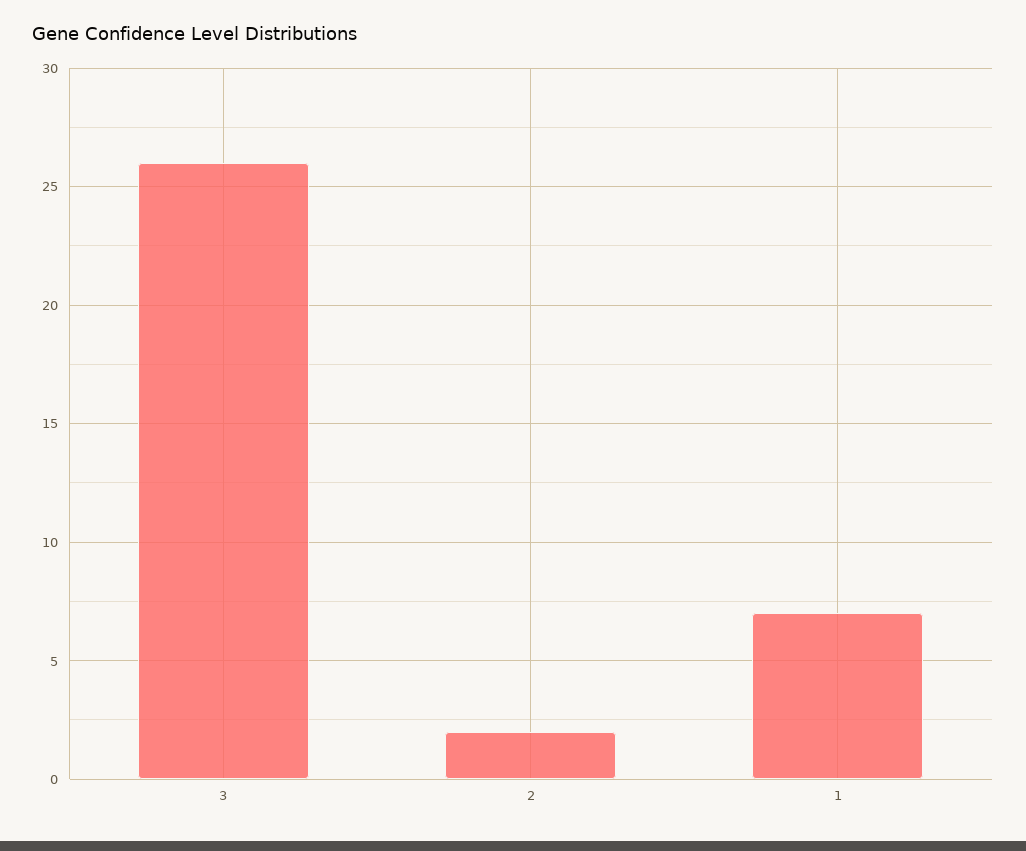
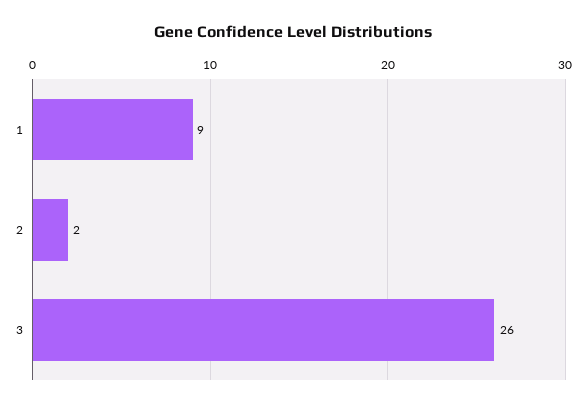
1: 7 -> 9

